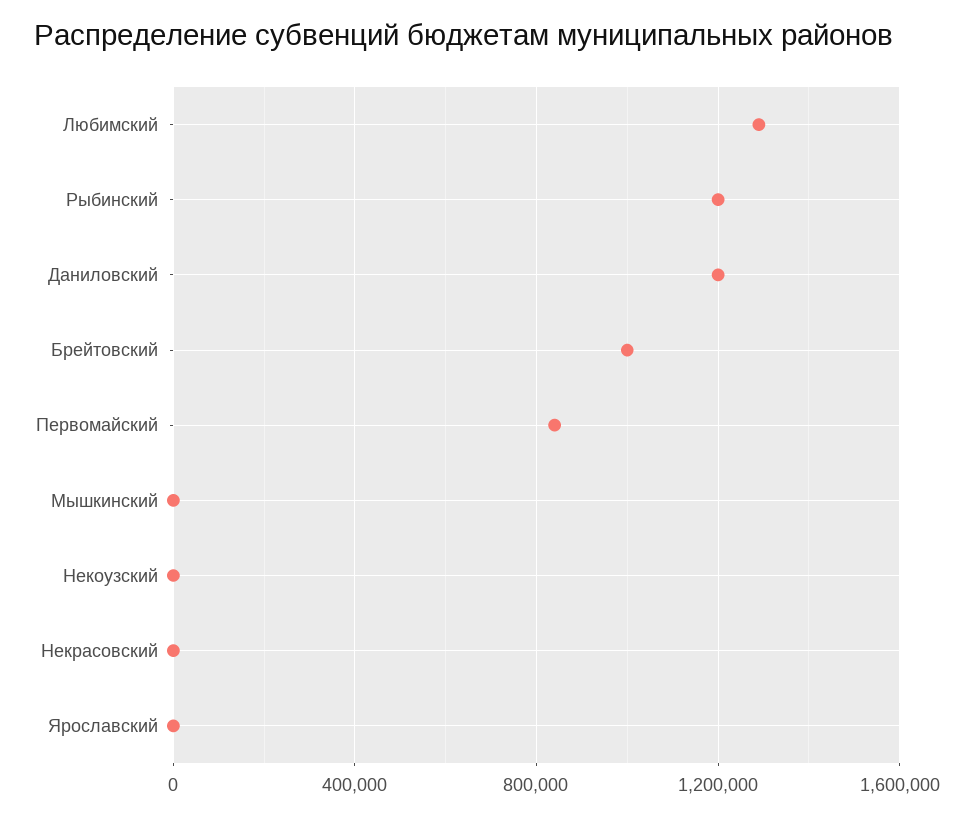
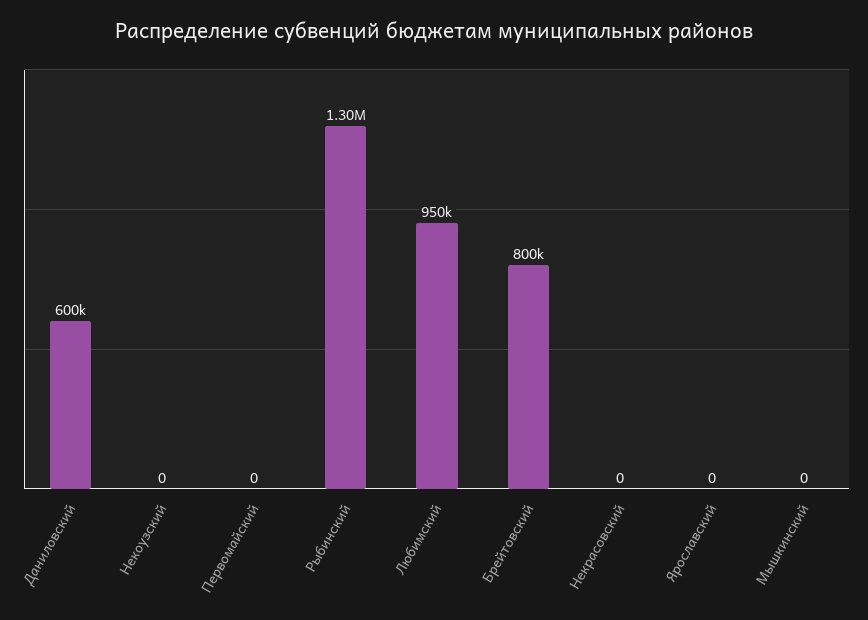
Любимский: 1300000 -> 950000
Рыбинский: 1200000 -> 1300000
Даниловский: 1200000 -> 600000
Брейтовский: 1000000 -> 800000
Первомайский: 850000 -> 0

